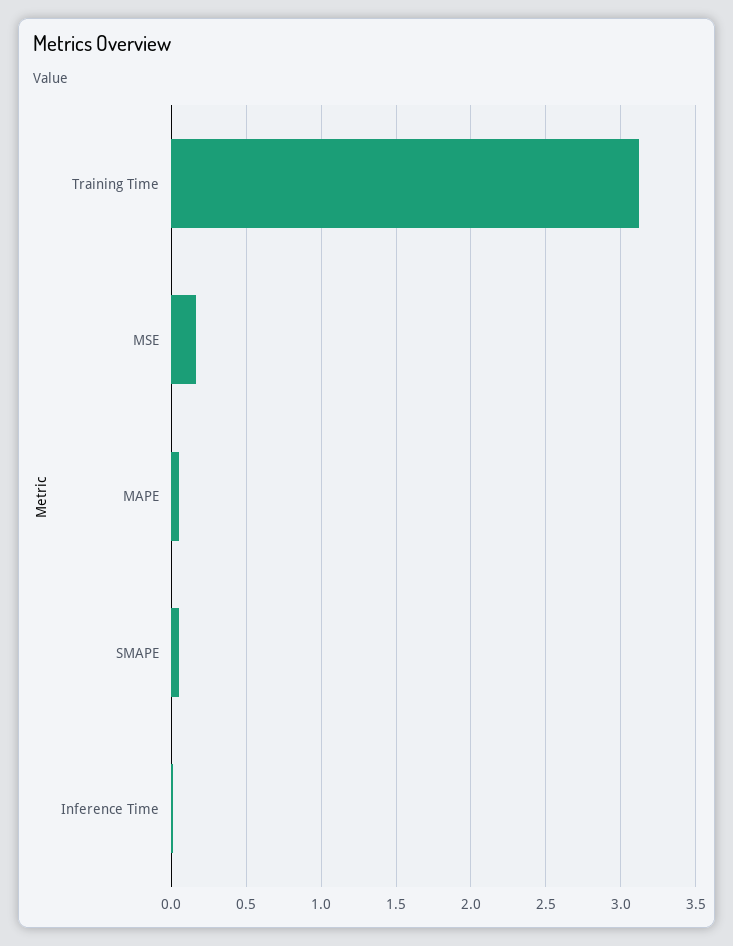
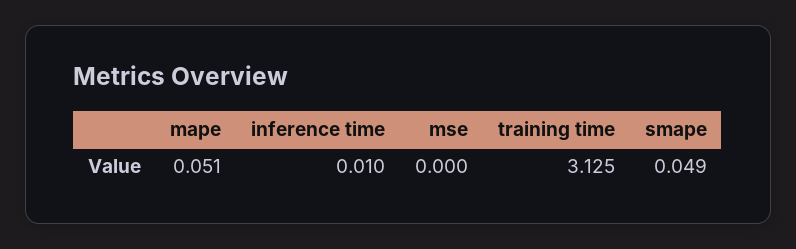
MSE: 0.15 -> 0

